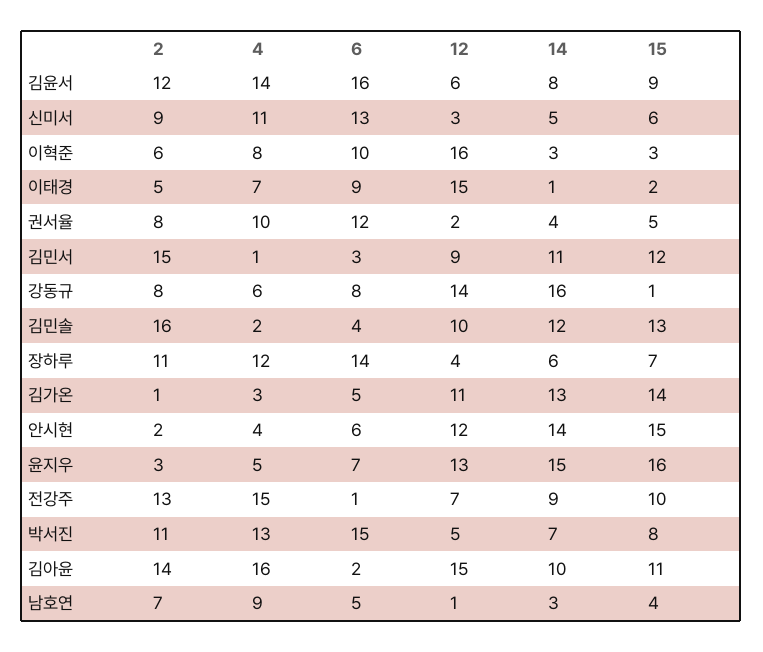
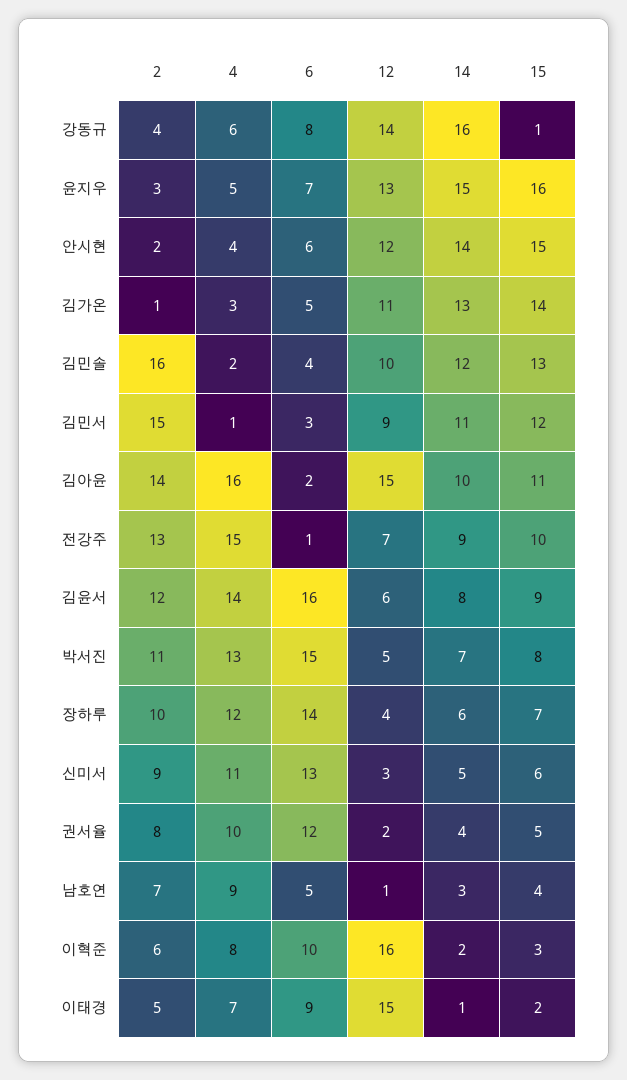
14, 이혁준: 3 -> 2
2, 강동규: 8 -> 4
2, 장하루: 11 -> 10

